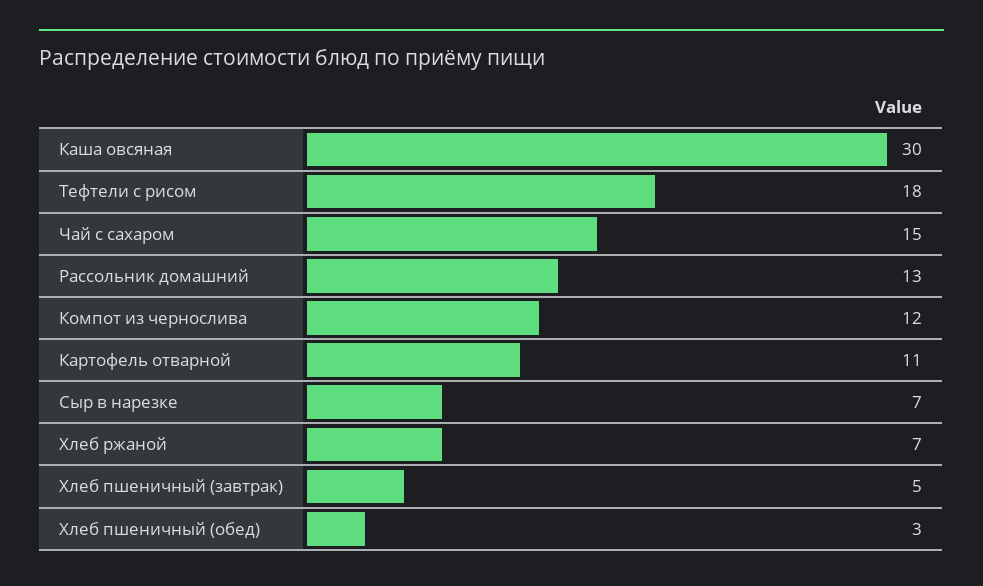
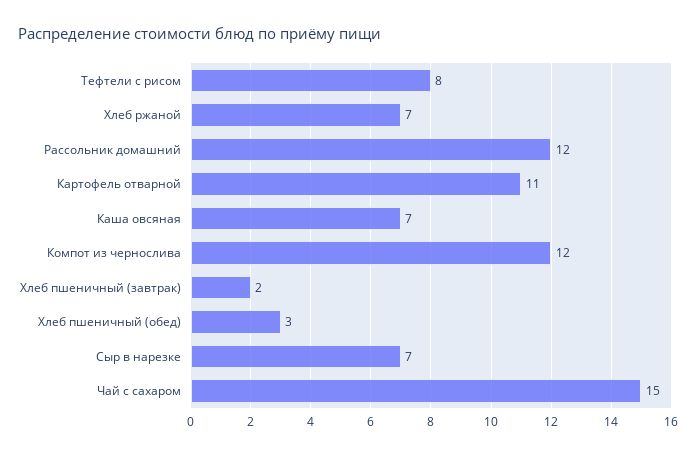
Каша овсяная: 30 -> 7
Тефтели с рисом: 18 -> 8
Рассольник домашний: 13 -> 12
Хлеб пшеничный (завтрак): 5 -> 2

